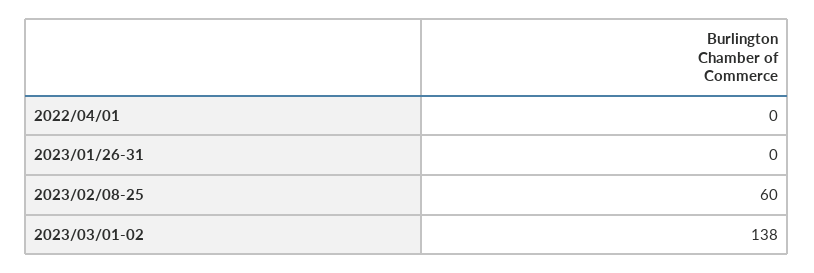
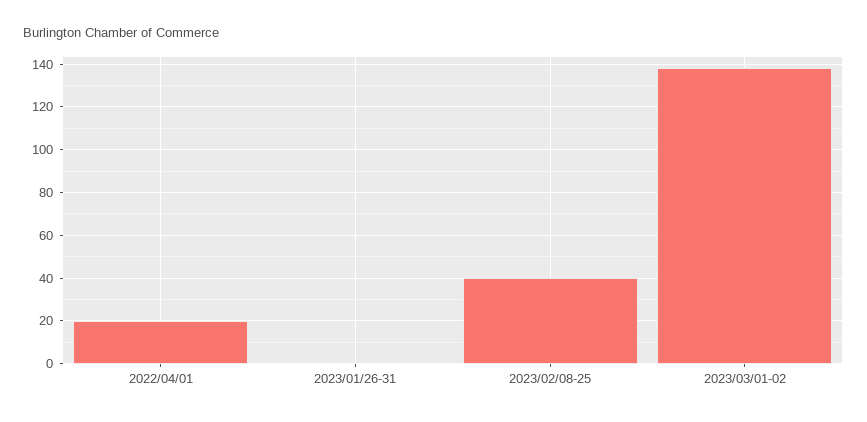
2022/04/01: 0 -> 20
2023/02/08-25: 60 -> 40

